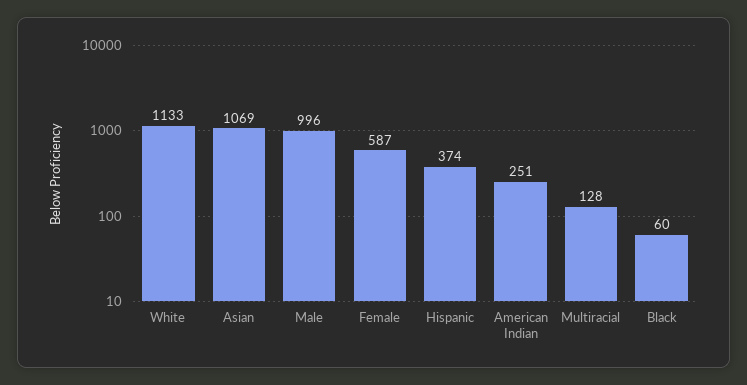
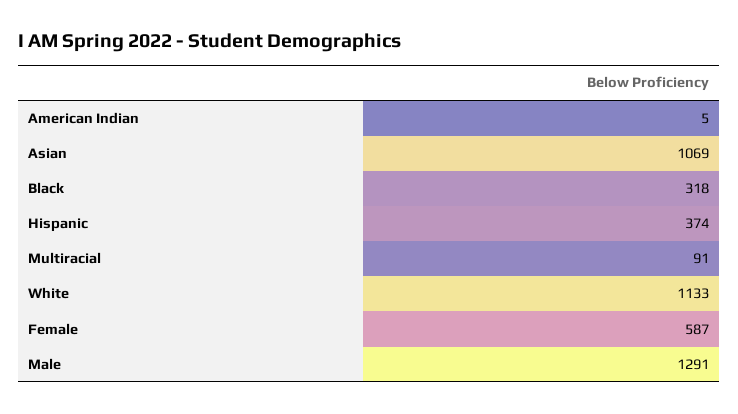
Male: 996 -> 1291
American Indian: 251 -> 5
Multiracial: 128 -> 91
Black: 60 -> 318

